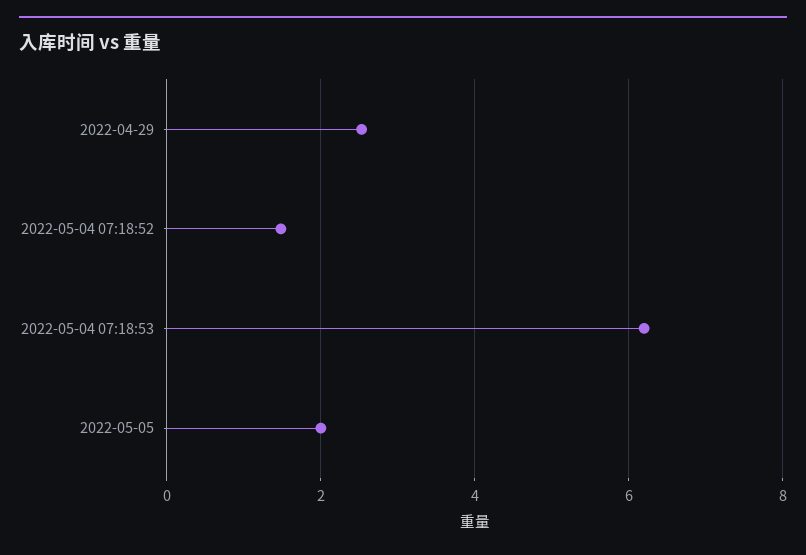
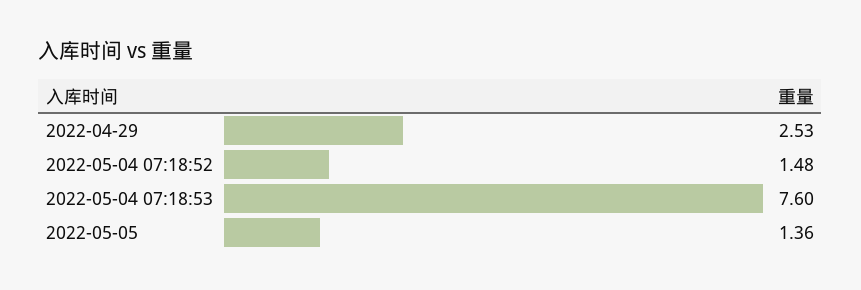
2022-05-04 07:18:53: 6.2 -> 7.6
2022-05-05: 2 -> 1.36

